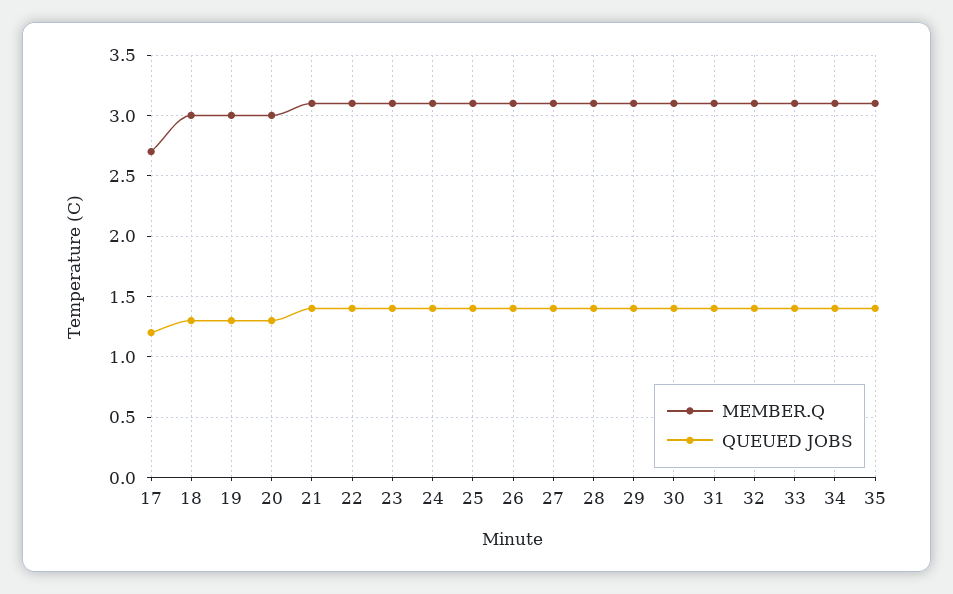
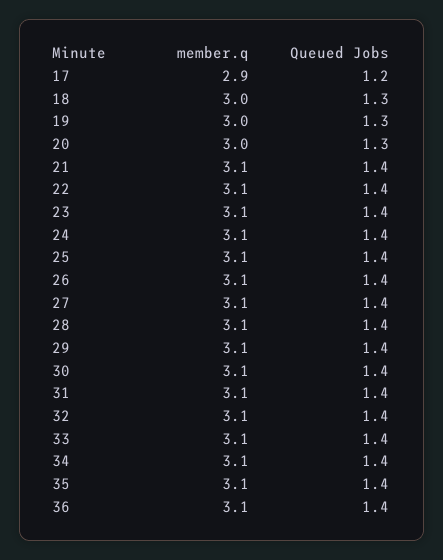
MEMBER.Q, 17: 2.7 -> 2.9
MEMBER.Q, 36: none -> 3.1
QUEUED JOBS, 36: none -> 1.4

